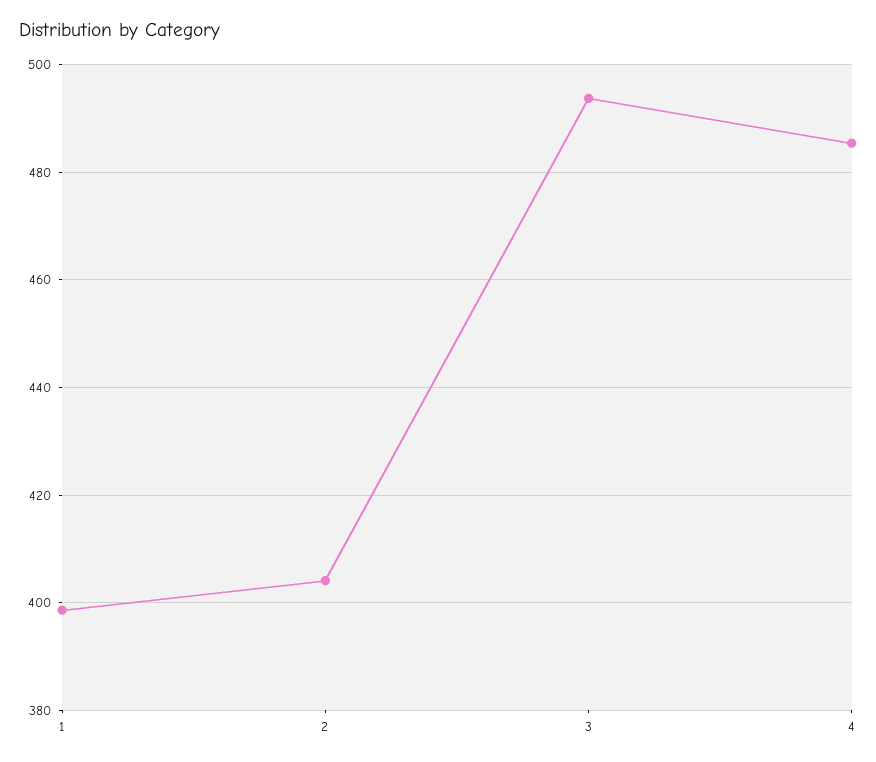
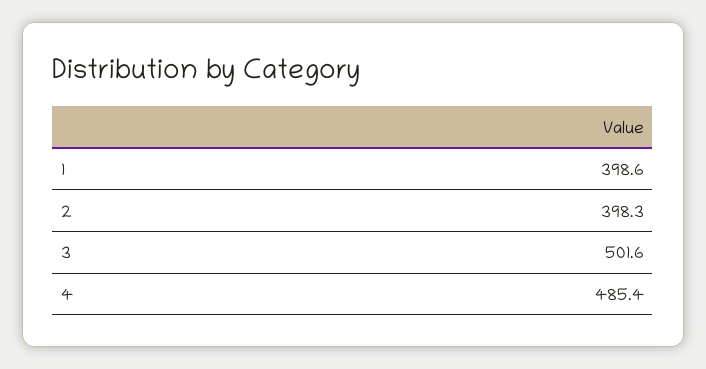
2: 404 -> 398.3
3: 494 -> 501.6

